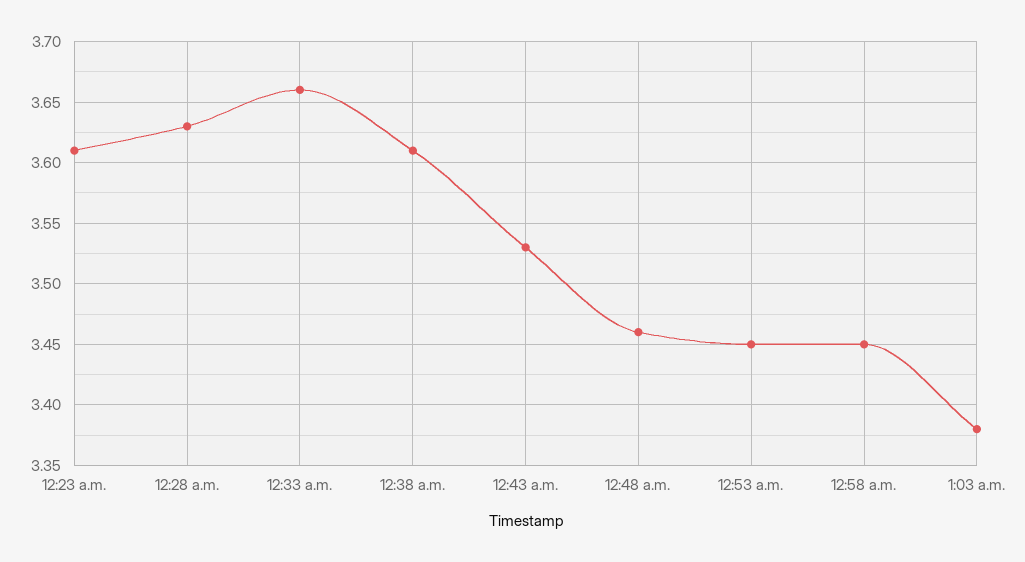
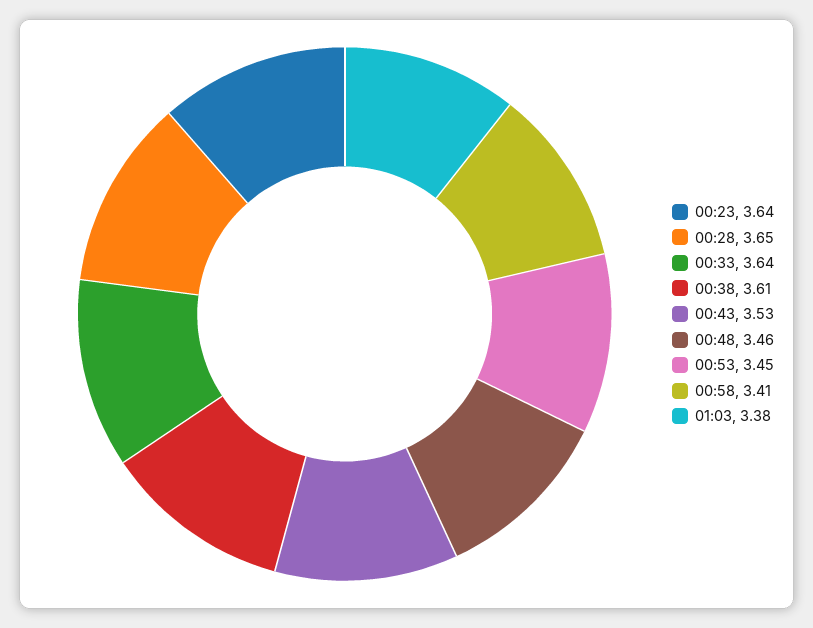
12:23 a.m.: 3.61 -> 3.64
12:28 a.m.: 3.63 -> 3.65
12:33 a.m.: 3.66 -> 3.64
12:58 a.m.: 3.45 -> 3.41

